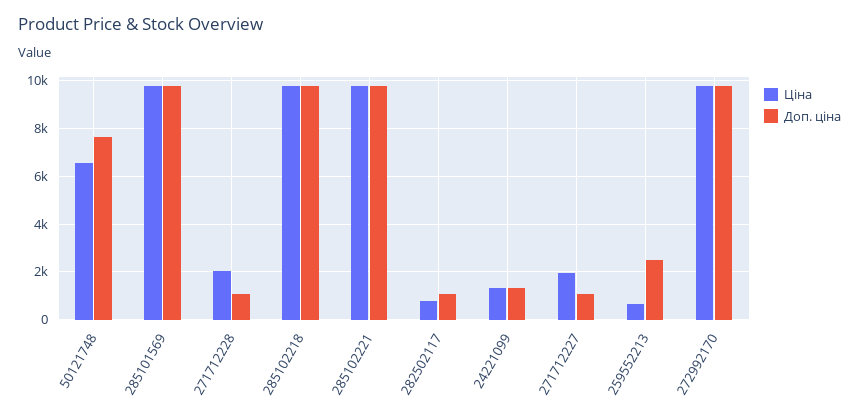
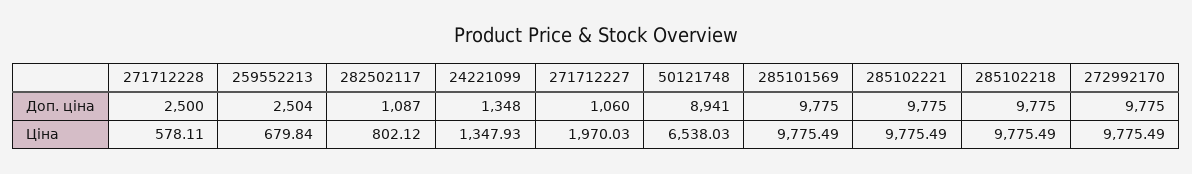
Доп. ціна, 50121748: 7500 -> 8941
Ціна, 271712228: 2000 -> 578.11
Доп. ціна, 271712228: 1000 -> 2500

